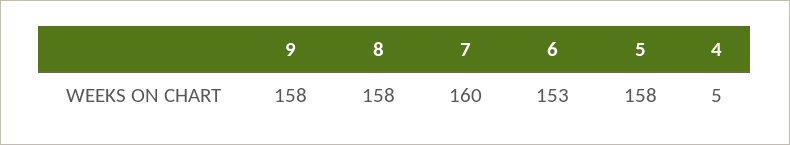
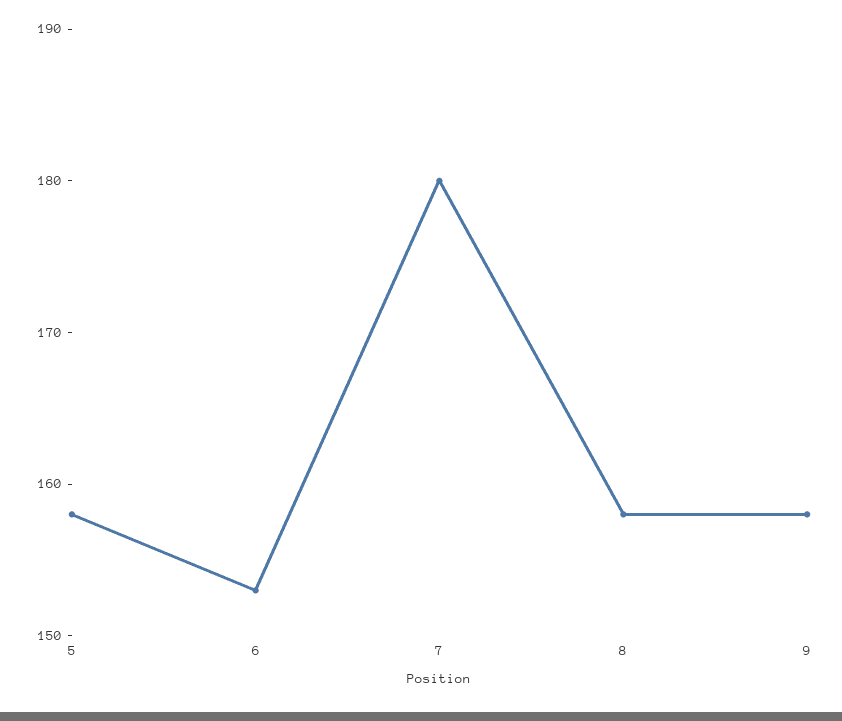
7: 160 -> 180
4: 5 -> none

